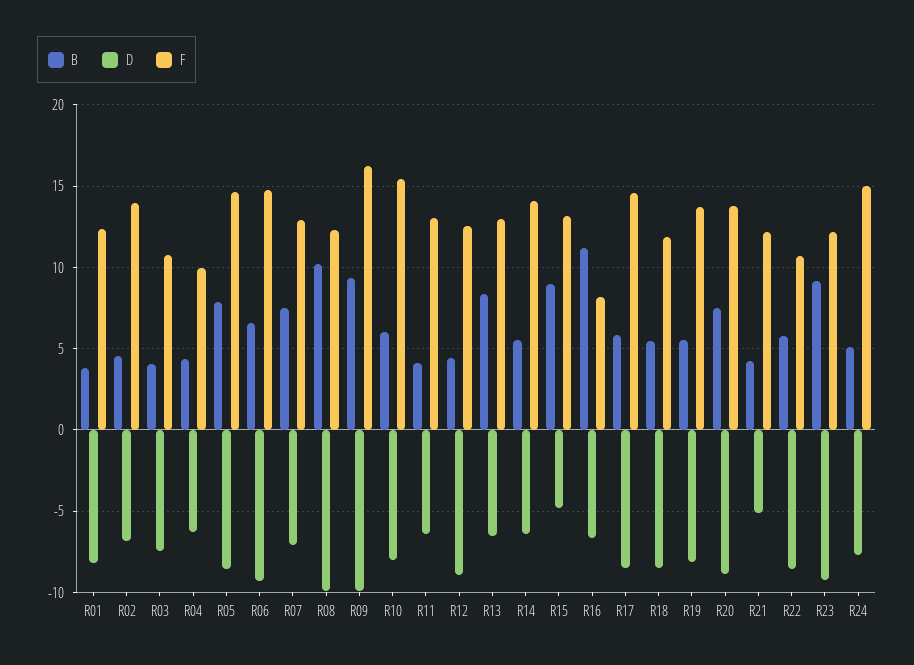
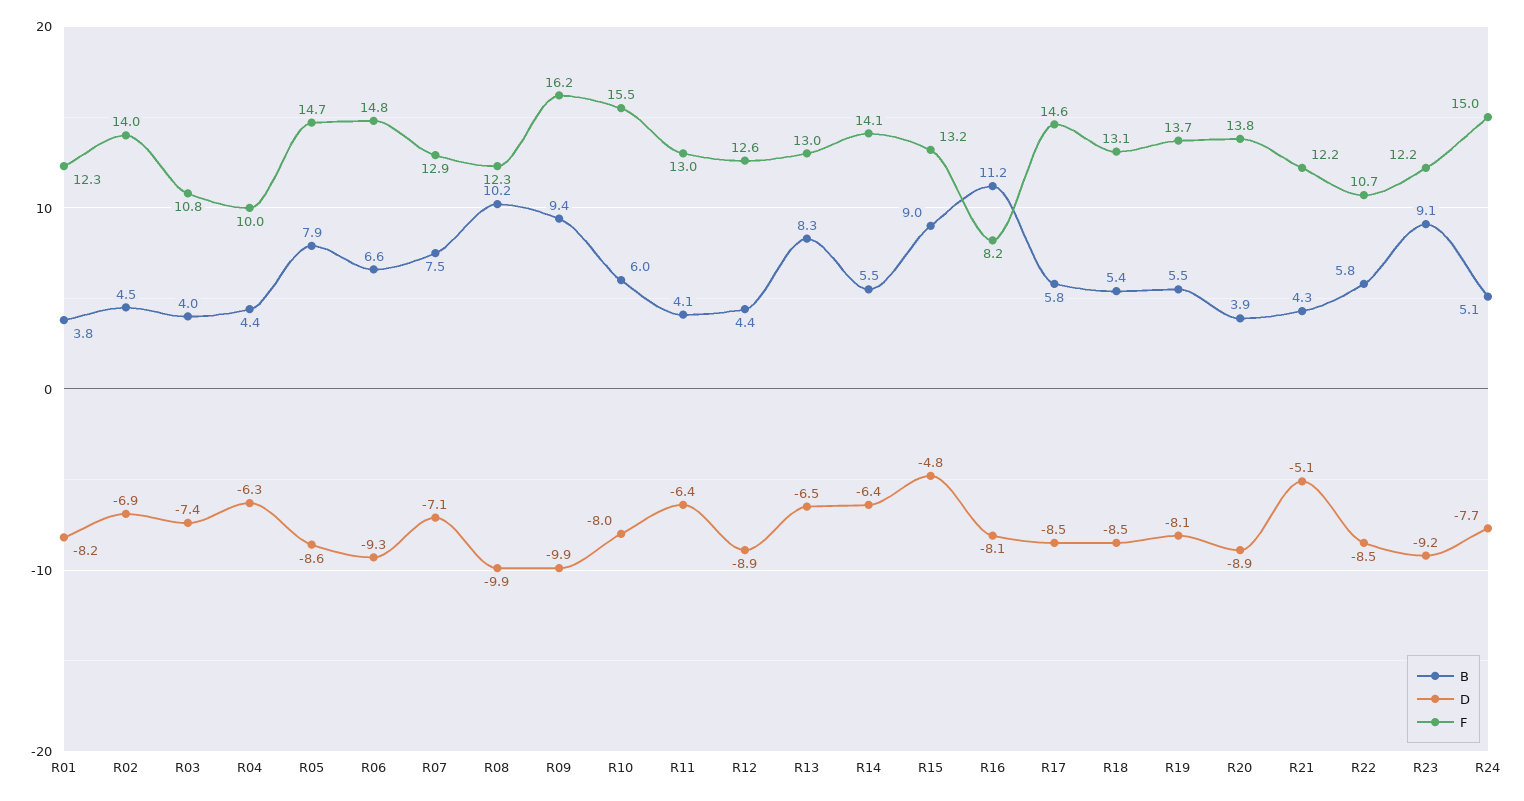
D, R16: -6.5 -> -8.1
F, R18: 12 -> 13.1
B, R20: 7.5 -> 3.9

